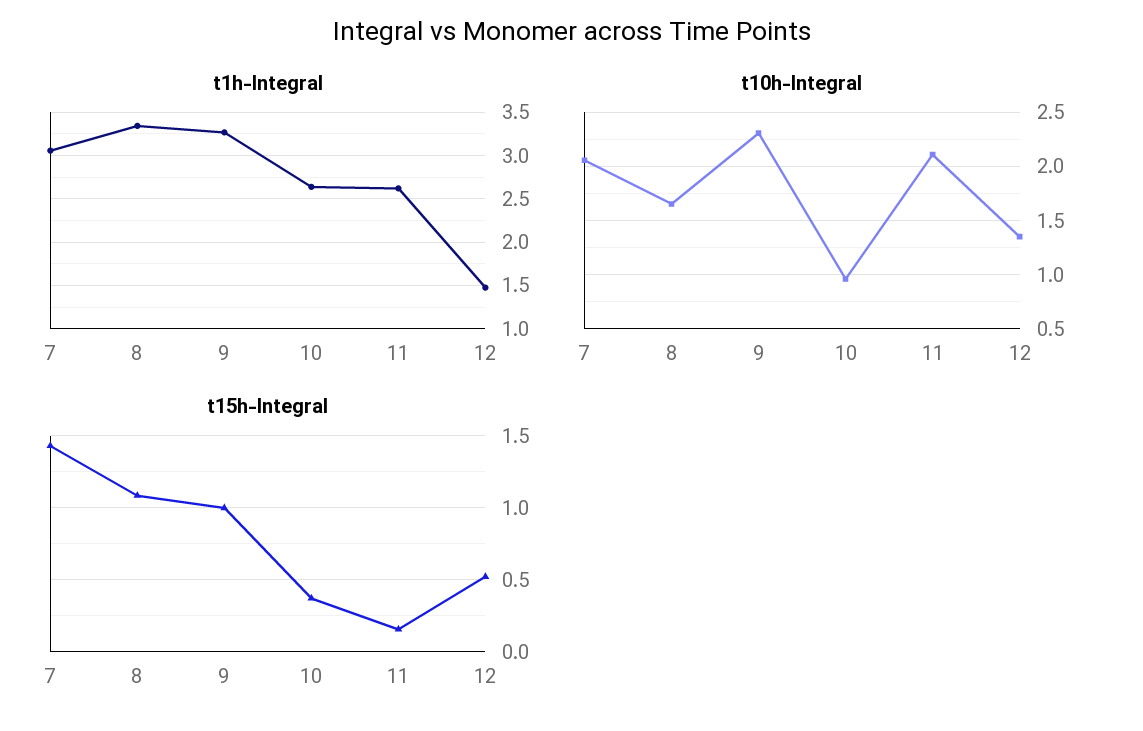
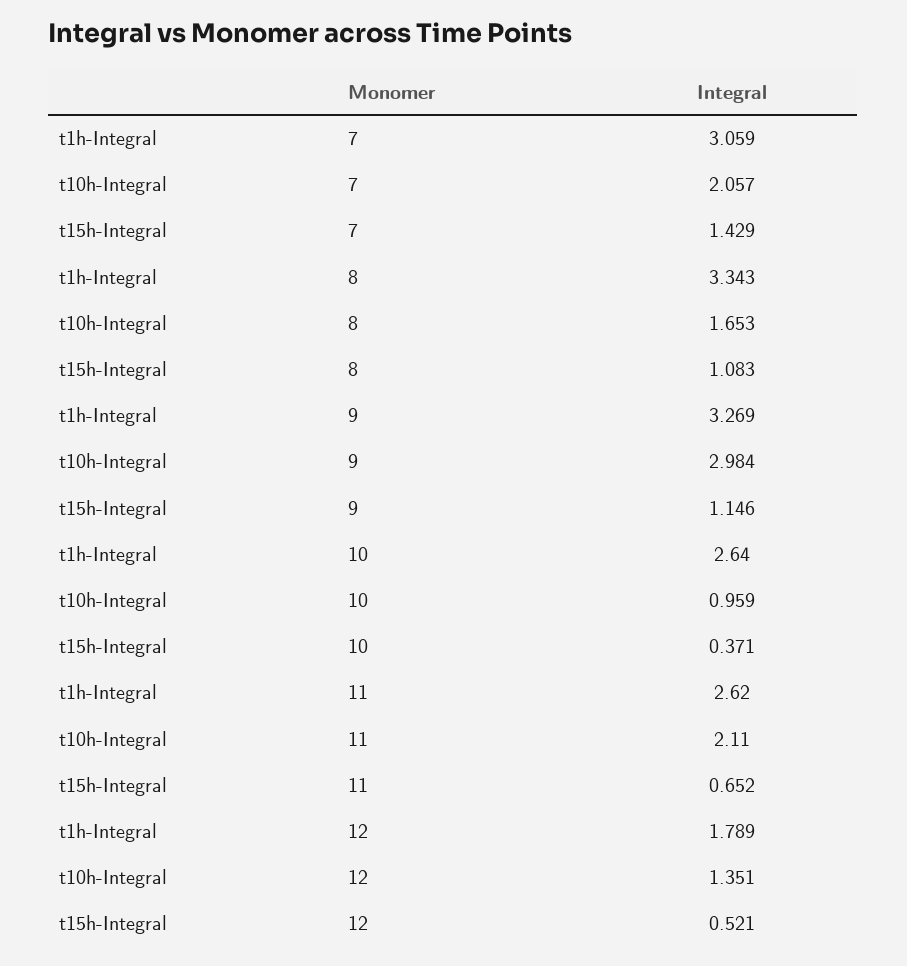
t1h-Integral, 12: 1.5 -> 1.789
t10h-Integral, 9: 2.3 -> 2.984
t15h-Integral, 9: 1 -> 1.146
t15h-Integral, 11: 0.15 -> 0.652

